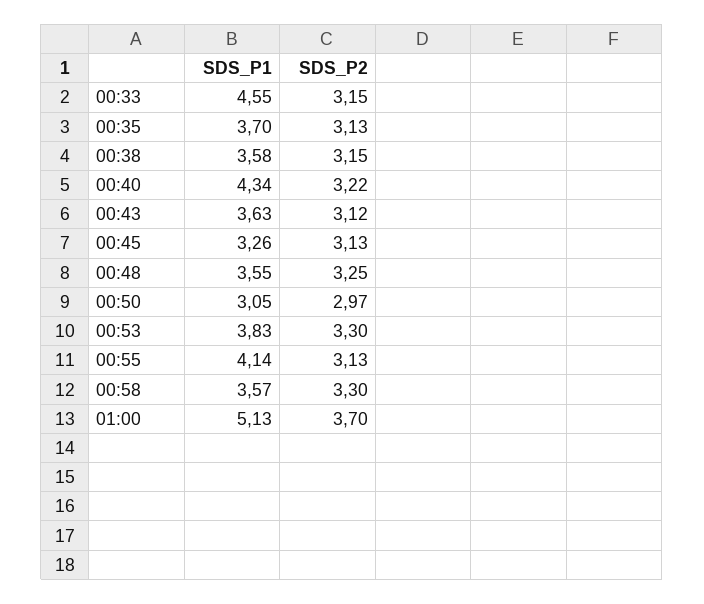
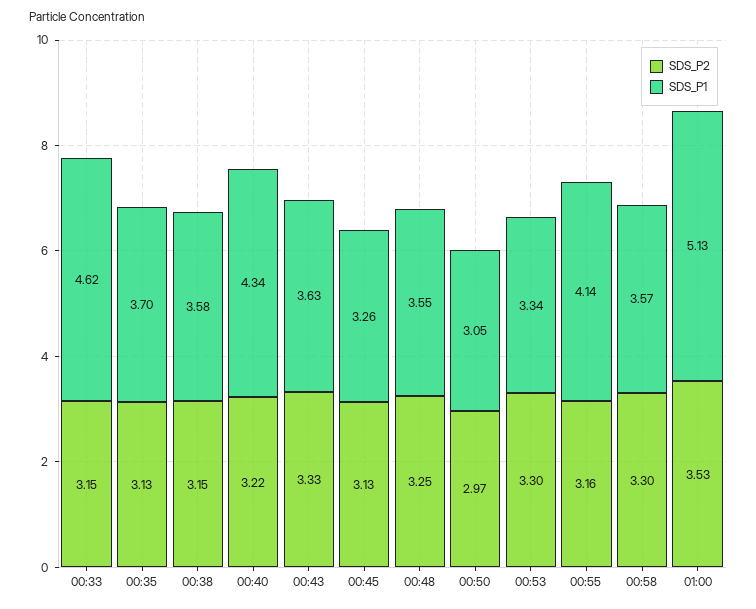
SDS_P1, 00:33: 4.55 -> 4.62
SDS_P2, 00:43: 3.12 -> 3.33
SDS_P1, 00:53: 3.83 -> 3.34
SDS_P2, 00:55: 3.13 -> 3.16
SDS_P2, 01:00: 3.7 -> 3.53

